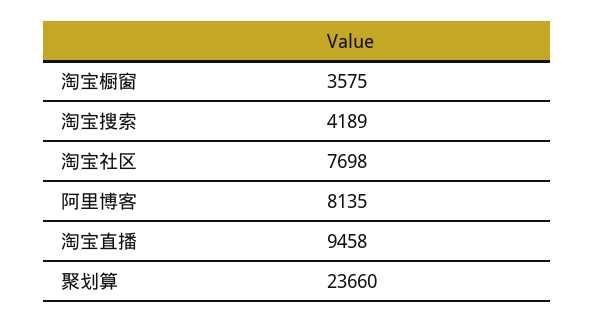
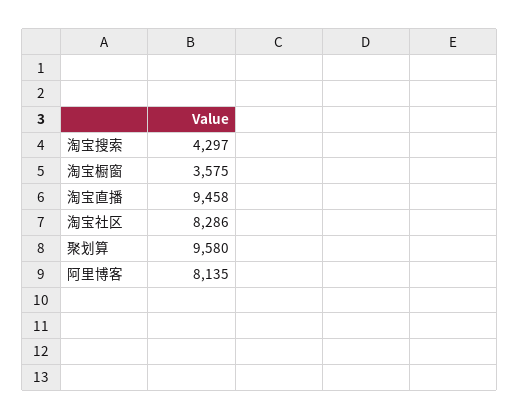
淘宝搜索: 4189 -> 4297
淘宝社区: 7698 -> 8286
聚划算: 23660 -> 9580

